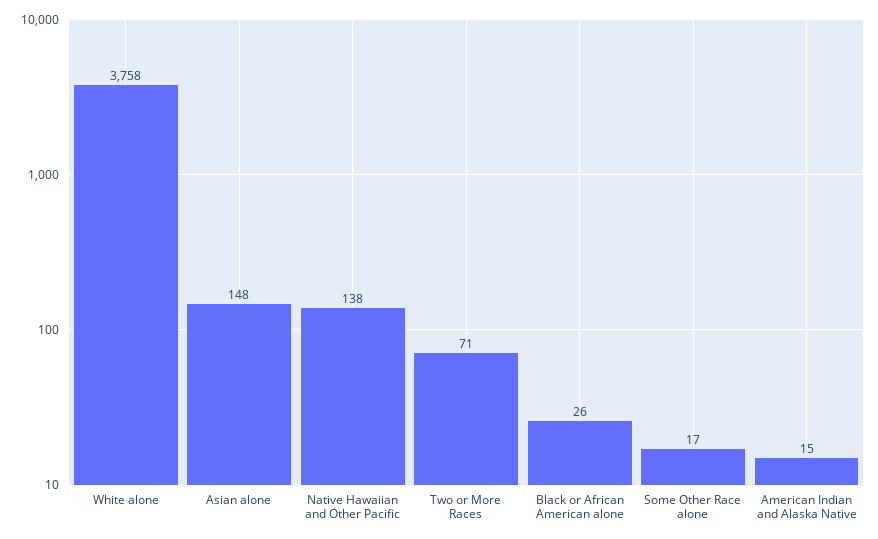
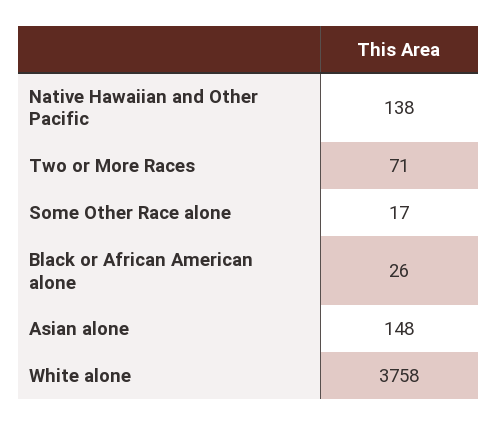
American Indian and Alaska Native: 15 -> none

